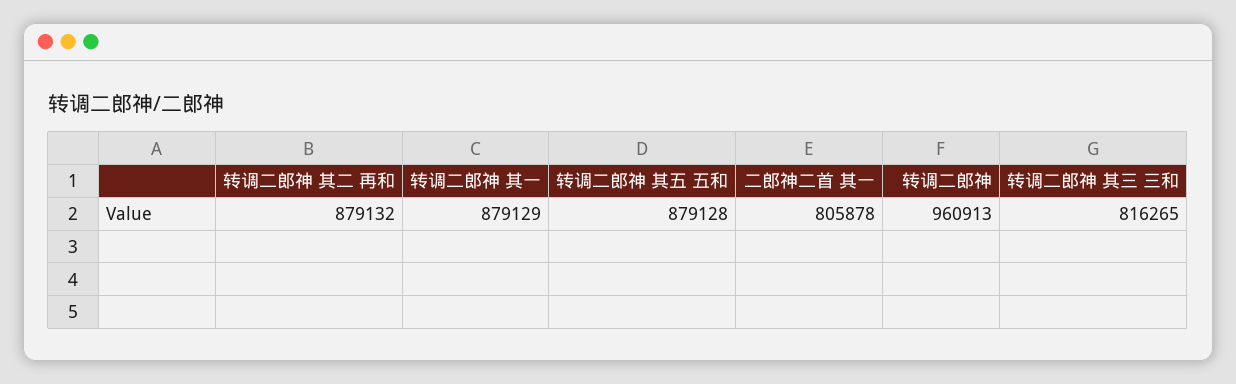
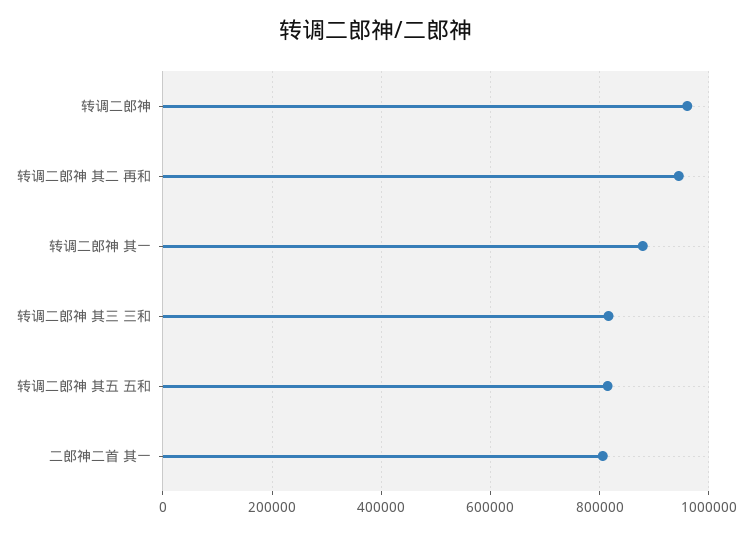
转调二郎神 其二 再和: 879132 -> 940000
转调二郎神 其五 五和: 879128 -> 820000

